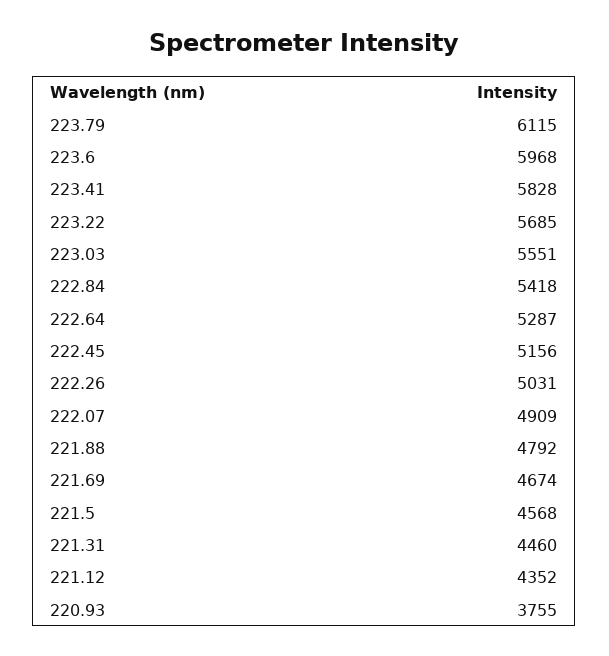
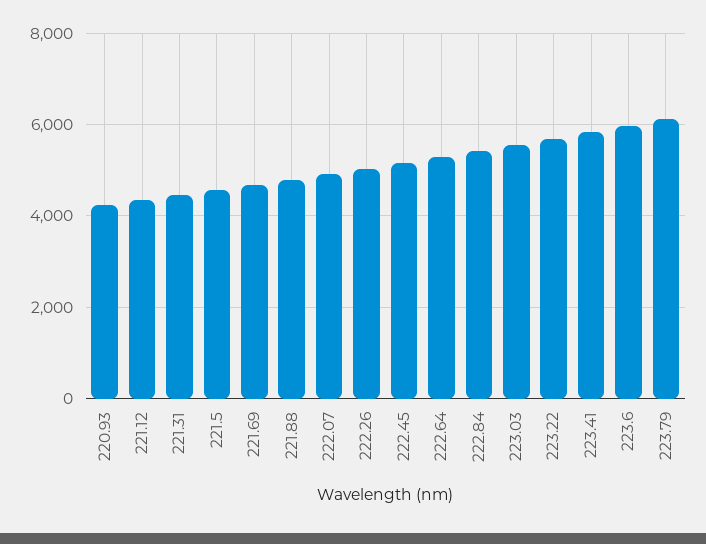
220.93: 3755 -> 4200

